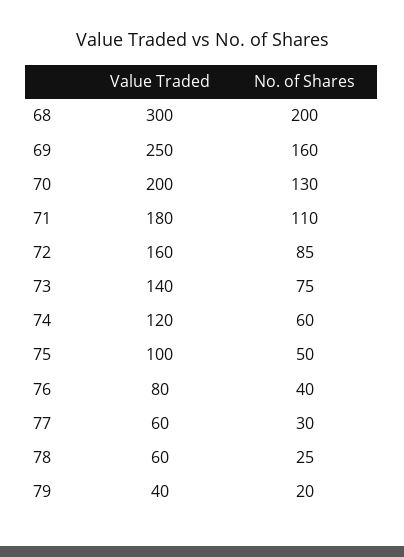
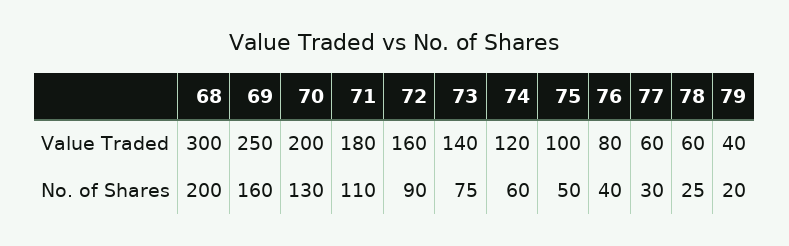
No. of Shares, 72: 85 -> 90

